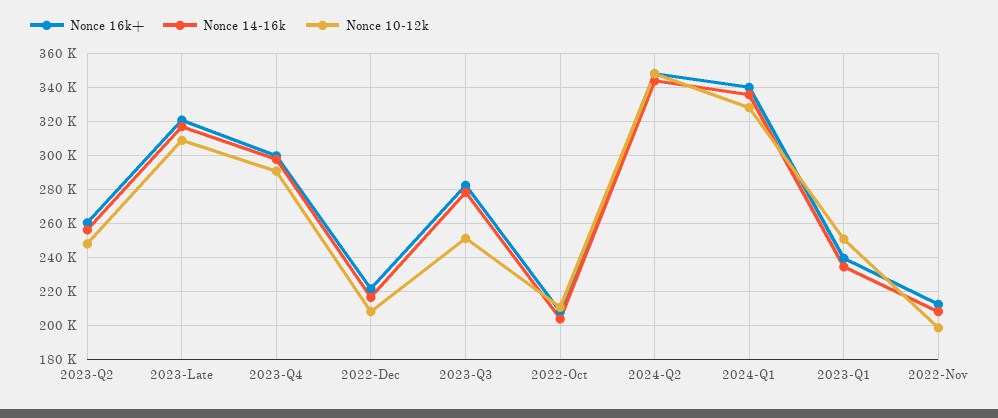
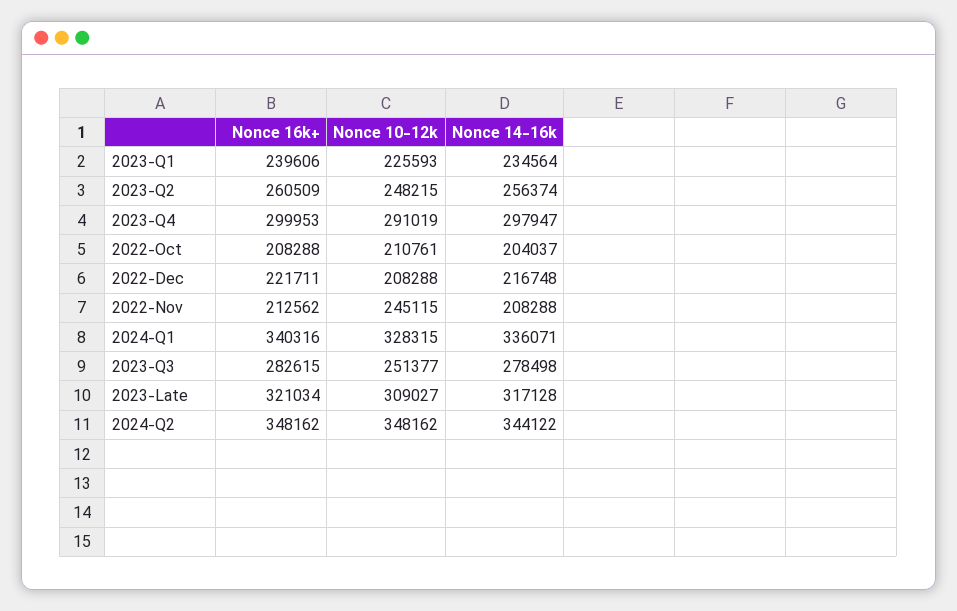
Nonce 10-12k, 2023-Q1: 250000 -> 225593
Nonce 10-12k, 2022-Nov: 200000 -> 245115

